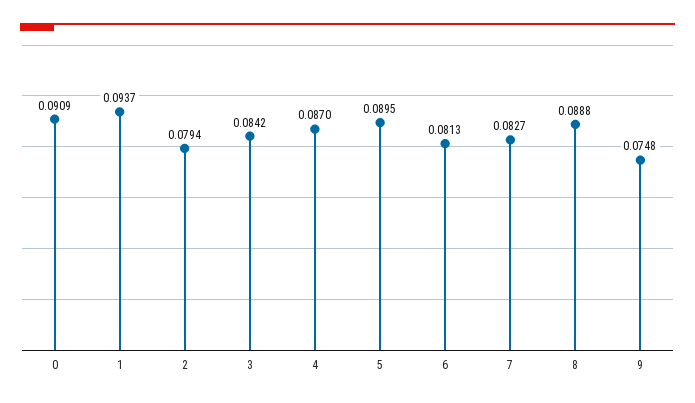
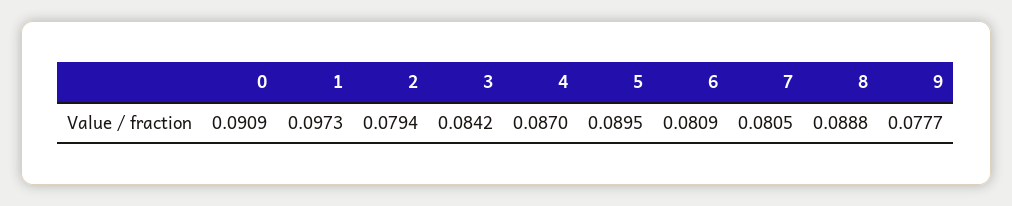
1: 0.0937 -> 0.0973
6: 0.0813 -> 0.0809
7: 0.0827 -> 0.0805
9: 0.0748 -> 0.0777

